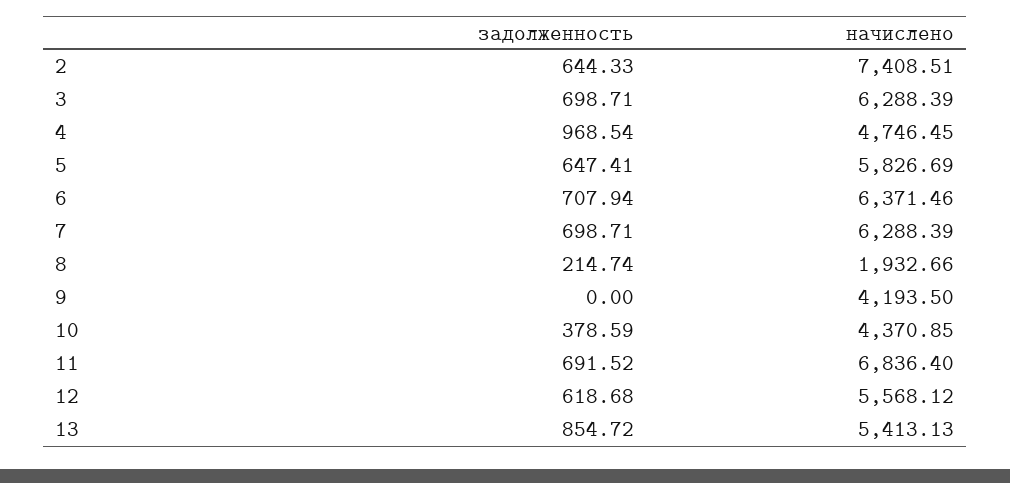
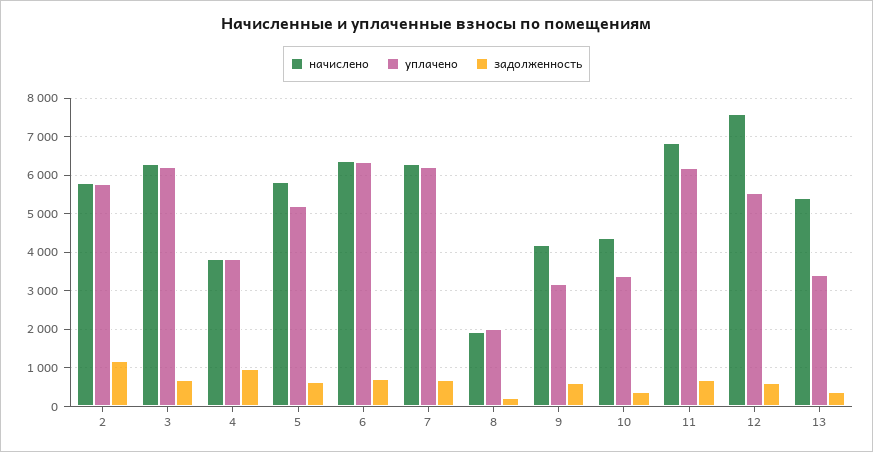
задолженность, 2: 644.33 -> 1200
начислено, 2: 7408.51 -> 5800
начислено, 4: 4746.45 -> 3800
задолженность, 9: 0 -> 600
начислено, 12: 5568.12 -> 7600
задолженность, 13: 854.72 -> 400
уплачено, 2: none -> 5800
уплачено, 3: none -> 6200
уплачено, 4: none -> 3800
уплачено, 5: none -> 5200
уплачено, 6: none -> 6400
уплачено, 7: none -> 6200
уплачено, 8: none -> 2000
уплачено, 9: none -> 3200
уплачено, 10: none -> 3400
уплачено, 11: none -> 6200
уплачено, 12: none -> 5600
уплачено, 13: none -> 3400

